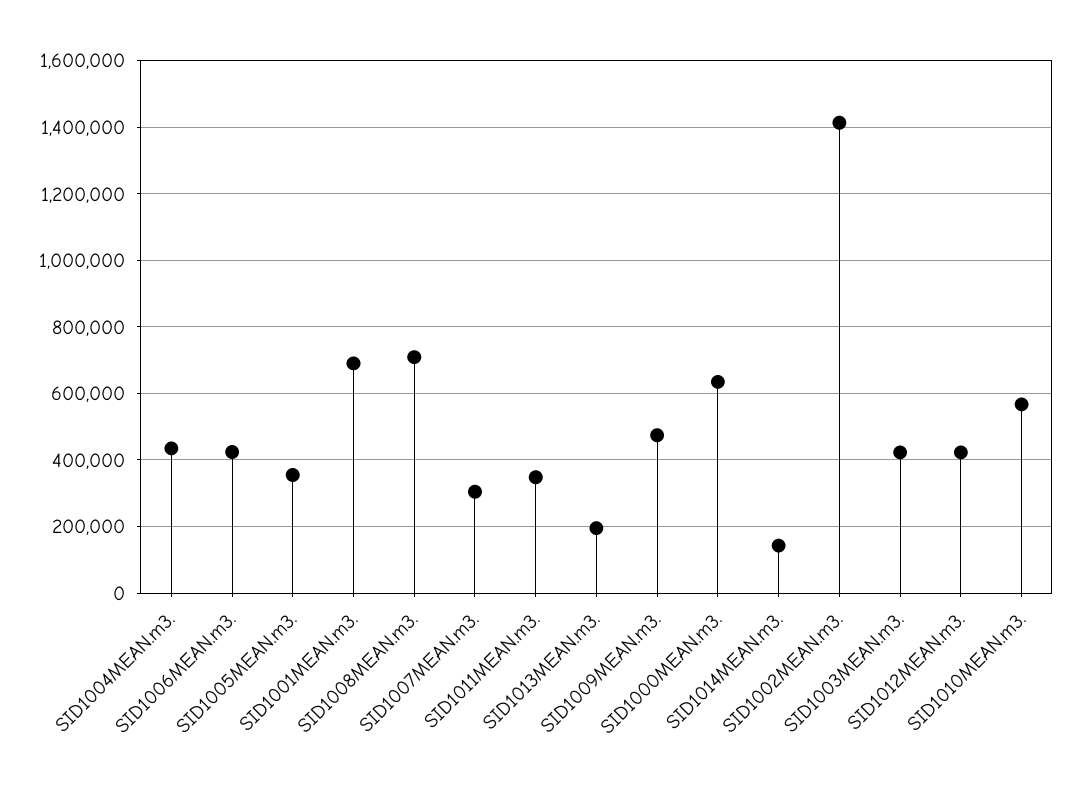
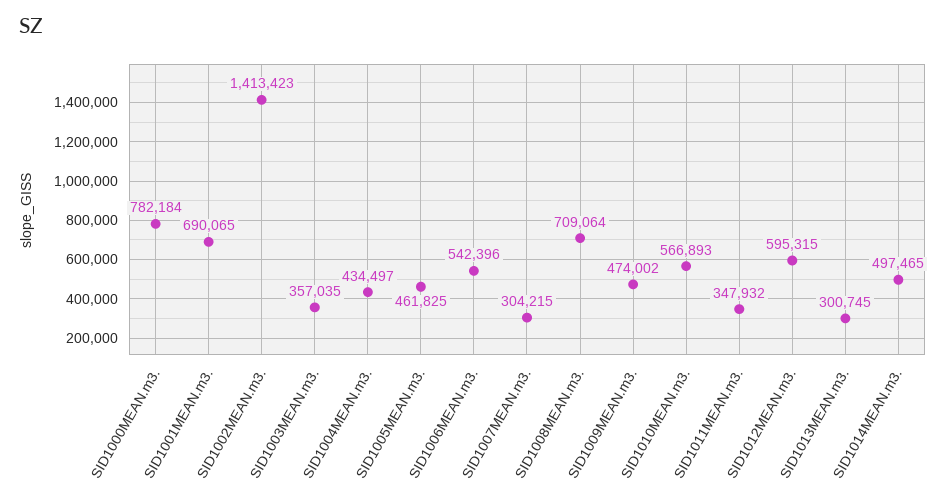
SID1006MEAN.m3.: 420000 -> 542396
SID1005MEAN.m3.: 360000 -> 461825
SID1013MEAN.m3.: 200000 -> 300745
SID1000MEAN.m3.: 640000 -> 782184
SID1014MEAN.m3.: 140000 -> 497465
SID1003MEAN.m3.: 420000 -> 357035
SID1012MEAN.m3.: 420000 -> 595315

